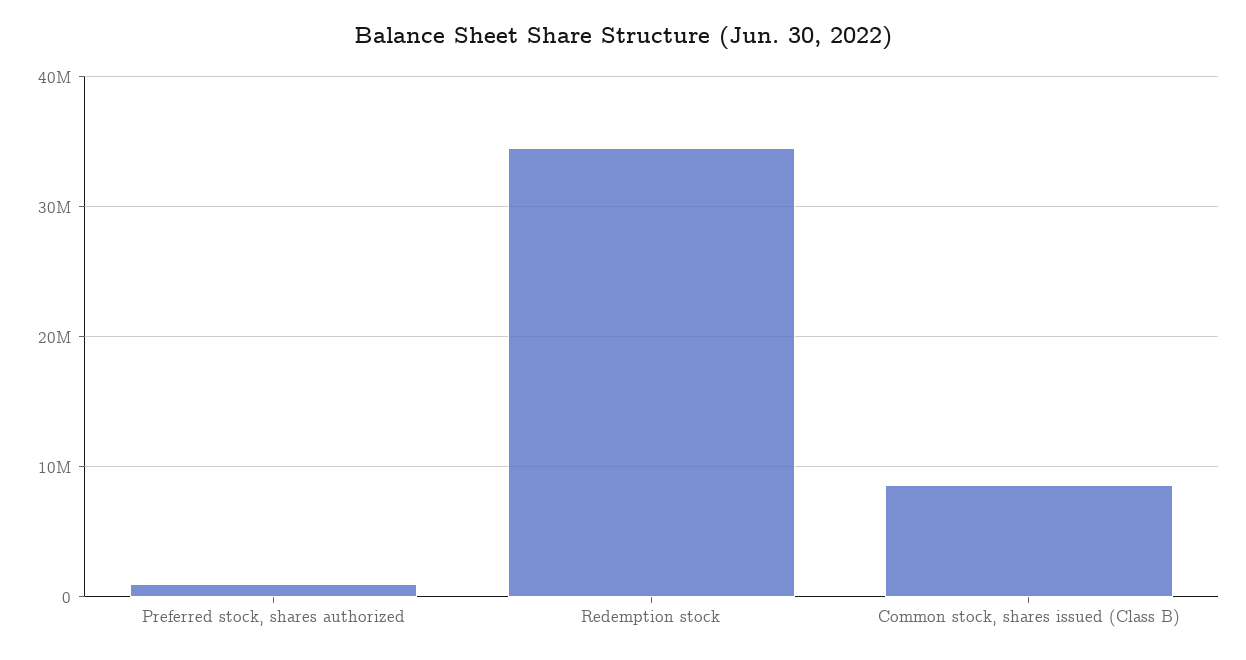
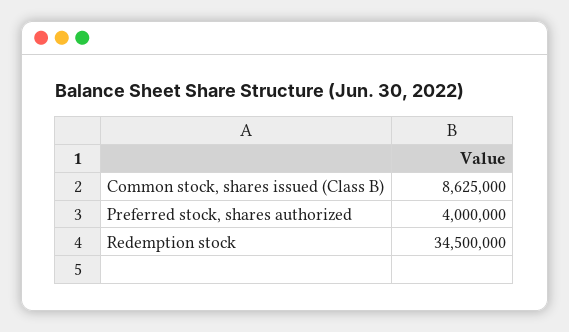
Preferred stock, shares authorized: 1000000 -> 4000000

